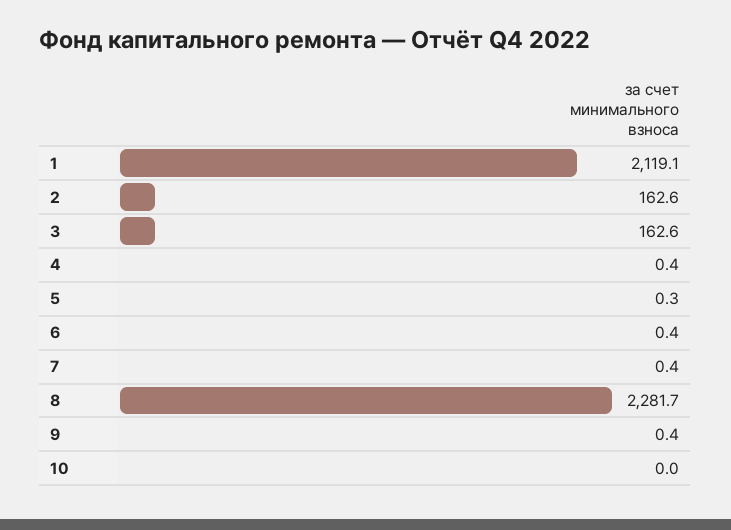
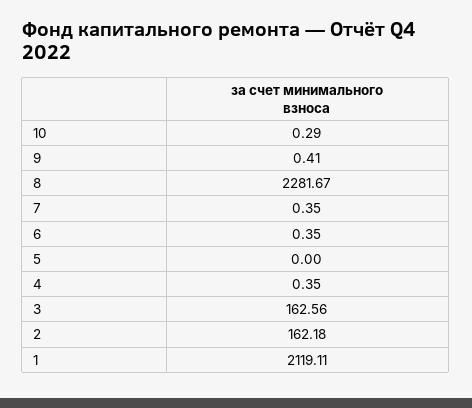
2: 162.6 -> 162.18
5: 0.3 -> 0
10: 0 -> 0.29

